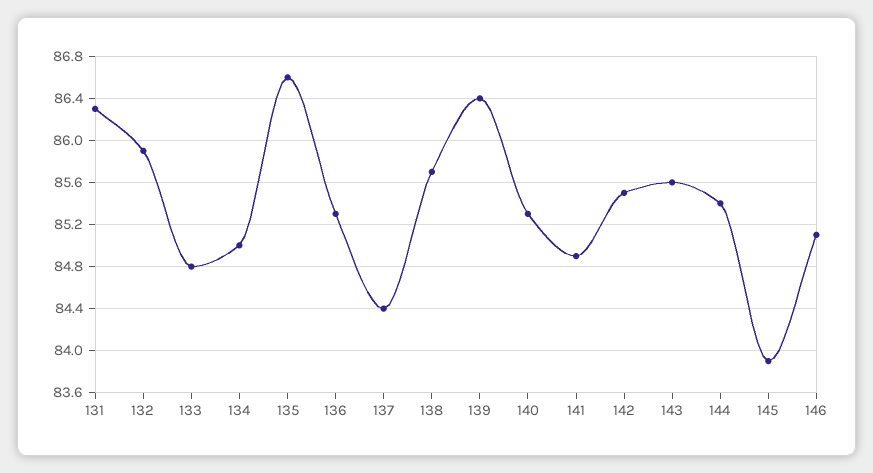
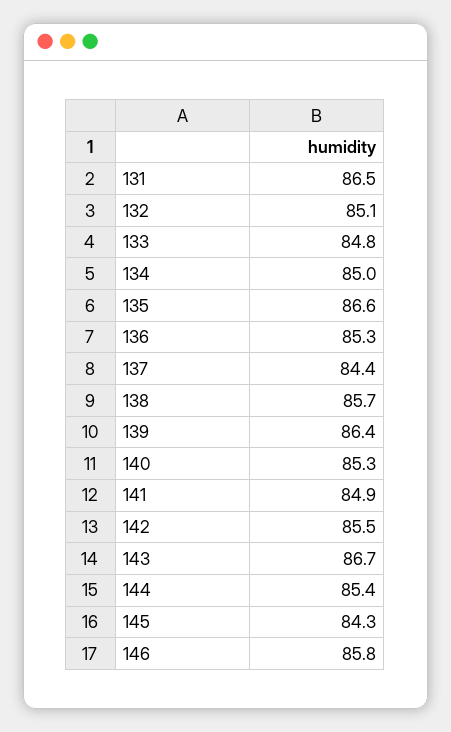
131: 86.3 -> 86.5
132: 85.9 -> 85.1
143: 85.6 -> 86.7
145: 83.9 -> 84.3
146: 85.1 -> 85.8

